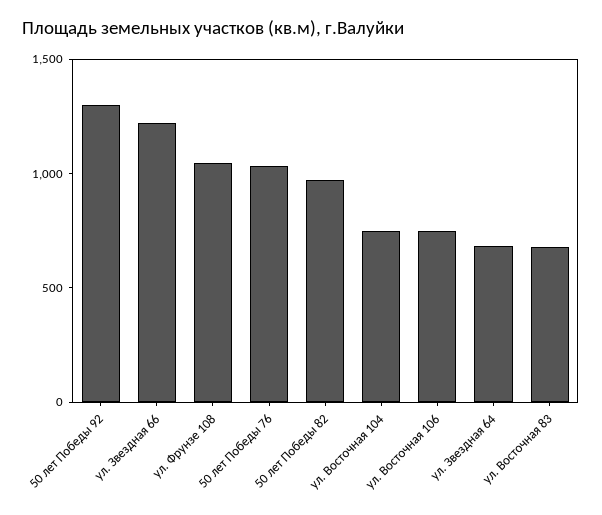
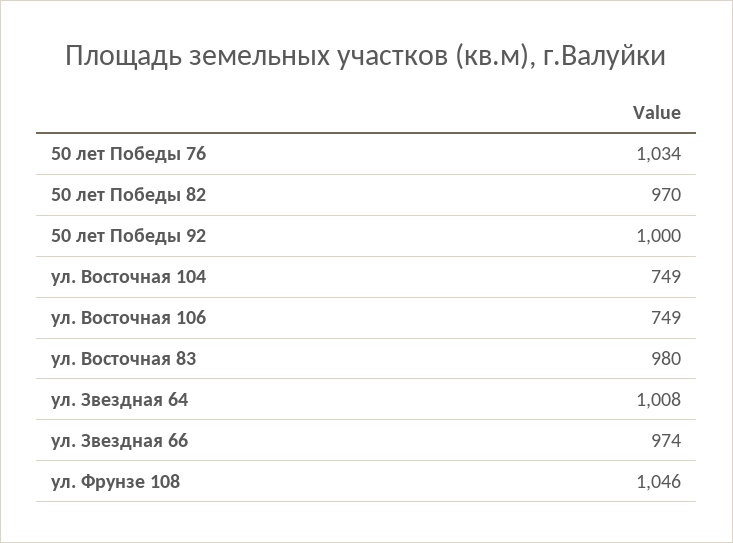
50 лет Победы 92: 1300 -> 1000
ул. Звездная 66: 1200 -> 974
ул. Звездная 64: 700 -> 1008
ул. Восточная 83: 700 -> 980

